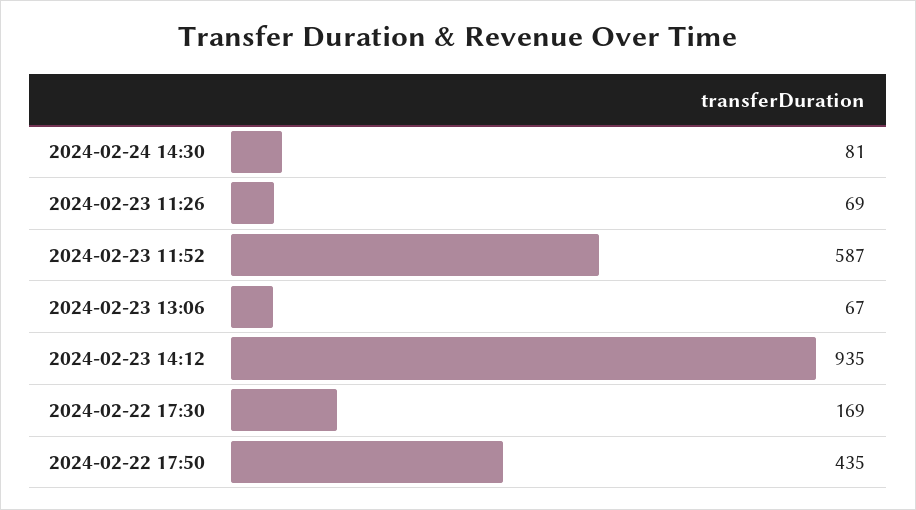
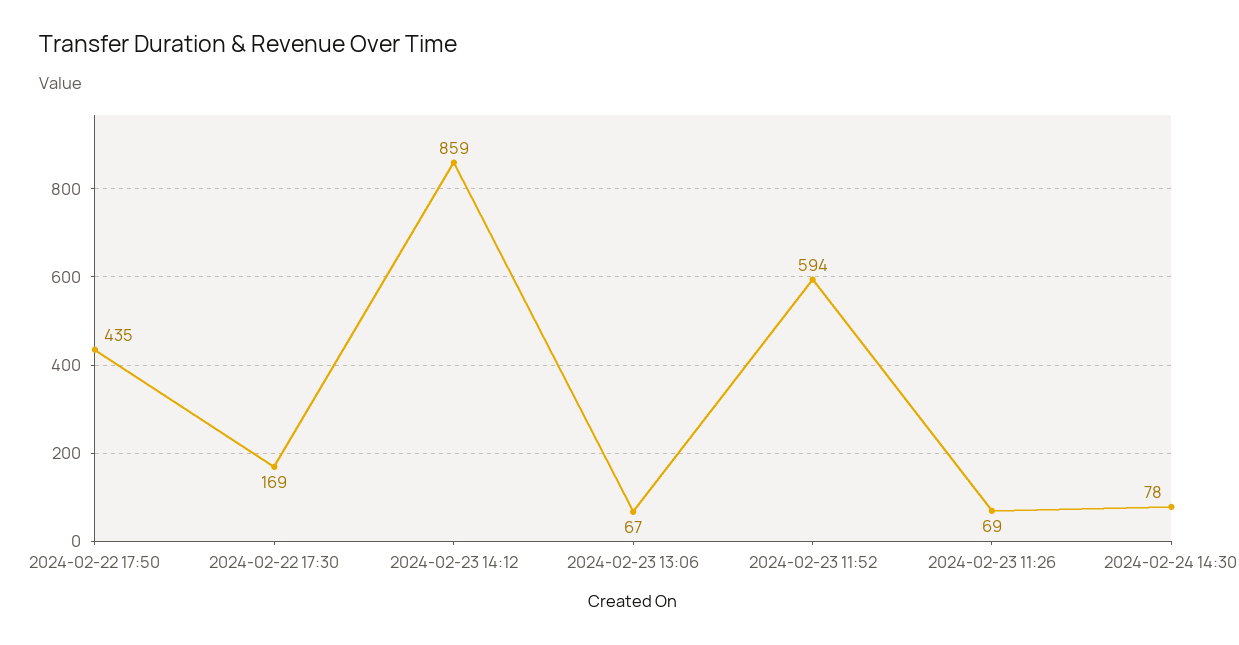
2024-02-24 14:30: 81 -> 78
2024-02-23 11:52: 587 -> 594
2024-02-23 14:12: 935 -> 859

